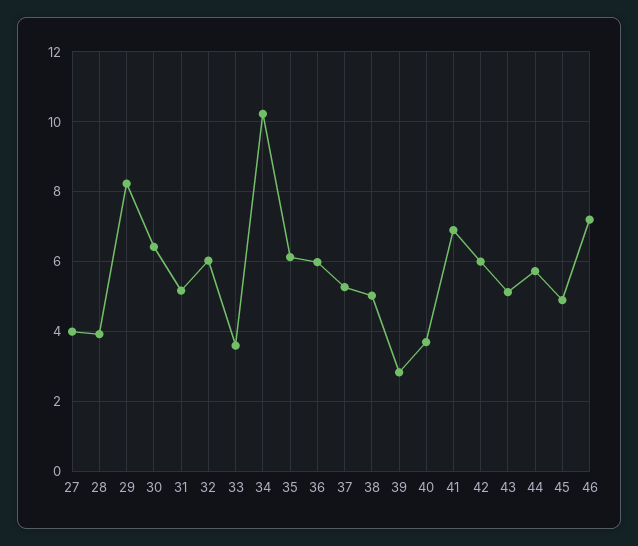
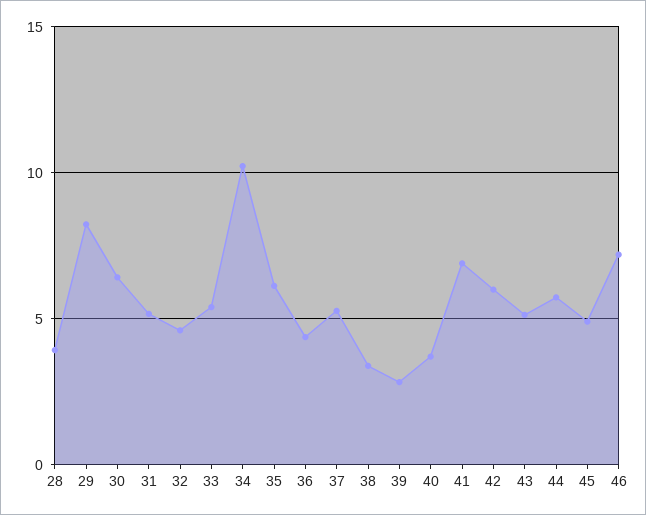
27: 4 -> none
32: 6 -> 4.5
33: 3.6 -> 5.5
36: 6 -> 4.5
38: 5 -> 3.5

